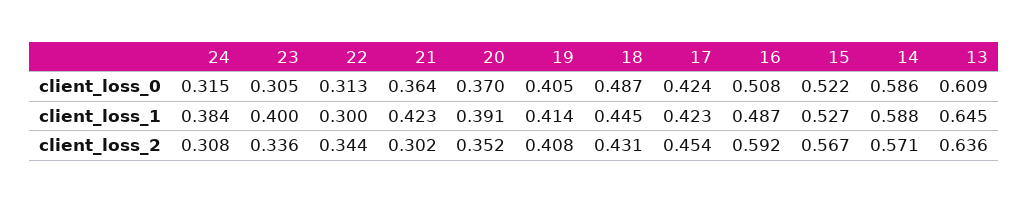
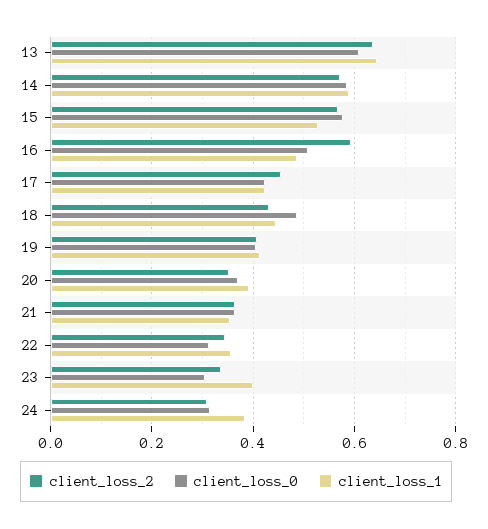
client_loss_0, 15: 0.522 -> 0.58
client_loss_1, 22: 0.3 -> 0.36
client_loss_1, 21: 0.423 -> 0.36
client_loss_2, 21: 0.302 -> 0.36

